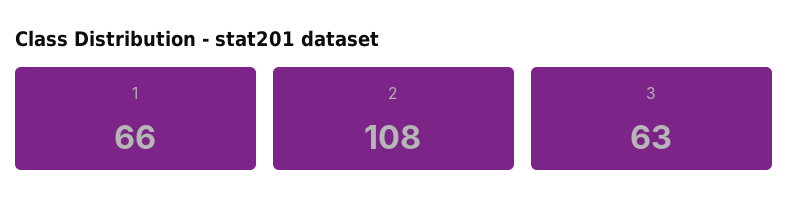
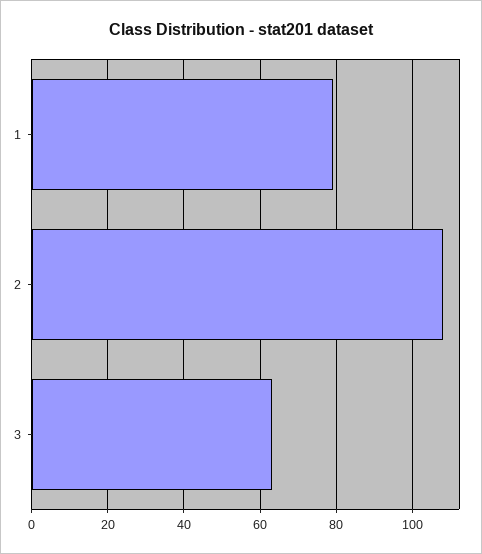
1: 66 -> 80

